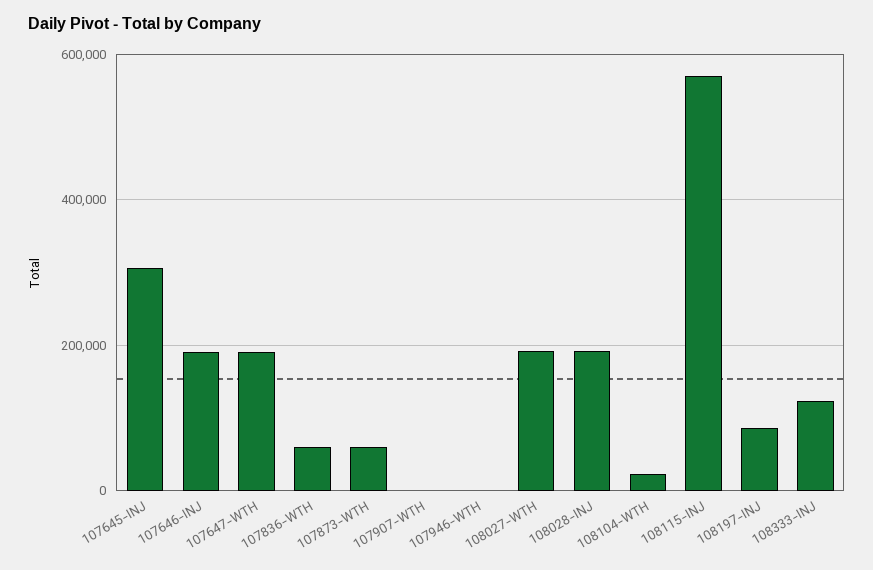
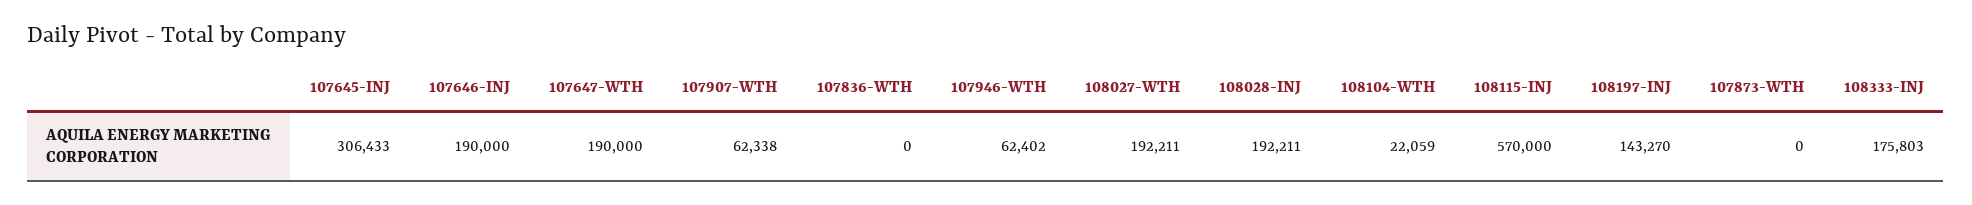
107836-WTH: 60000 -> 0
107873-WTH: 60000 -> 0
107907-WTH: 0 -> 62338
107946-WTH: 0 -> 62402
108197-INJ: 80000 -> 143270
108333-INJ: 120000 -> 175803

